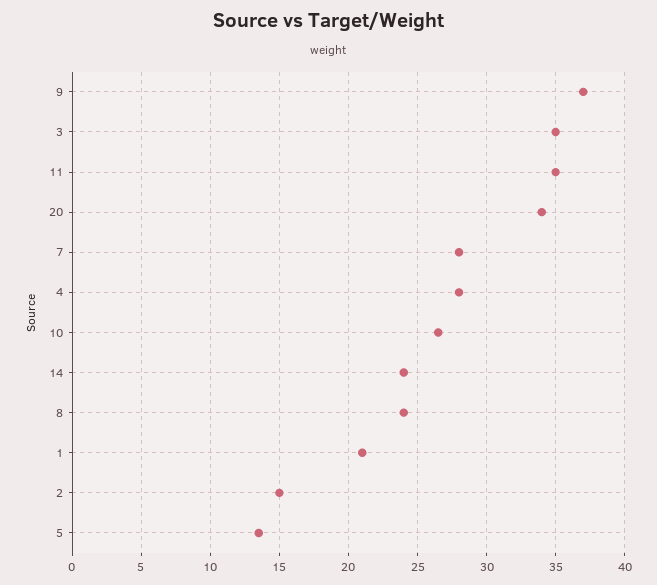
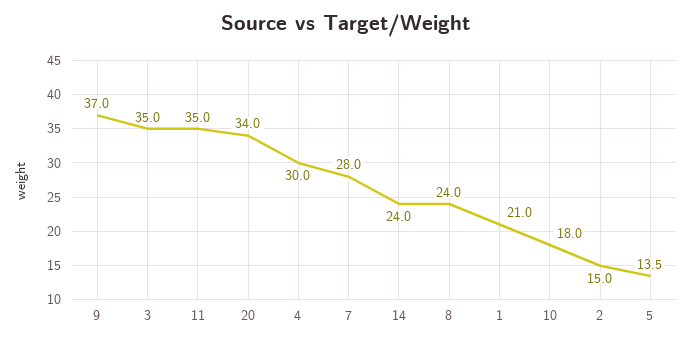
4: 28 -> 30
10: 26.5 -> 18

